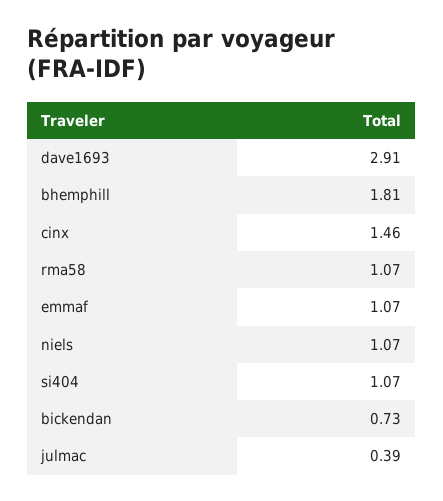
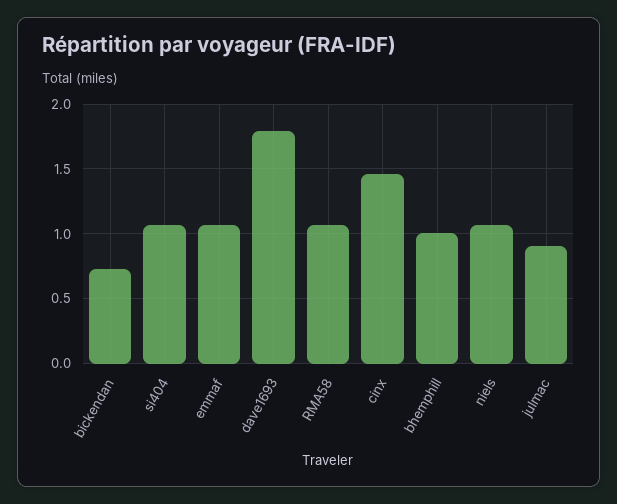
dave1693: 2.91 -> 1.8
bhemphill: 1.81 -> 1
julmac: 0.39 -> 0.9

